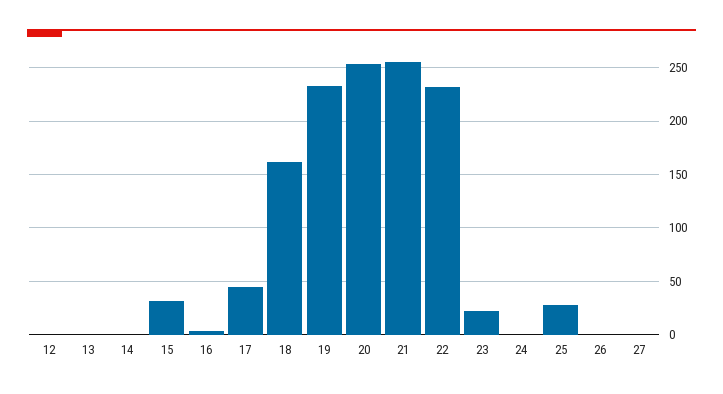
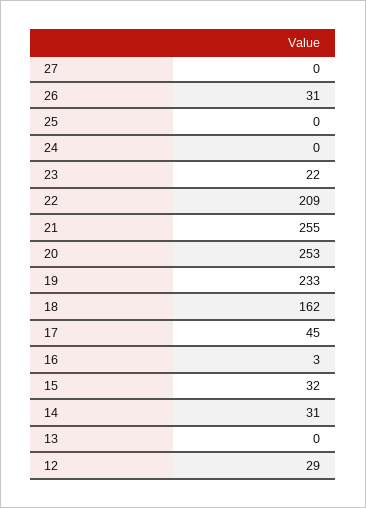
12: 0 -> 29
14: 0 -> 31
22: 230 -> 209
25: 30 -> 0
26: 0 -> 31

